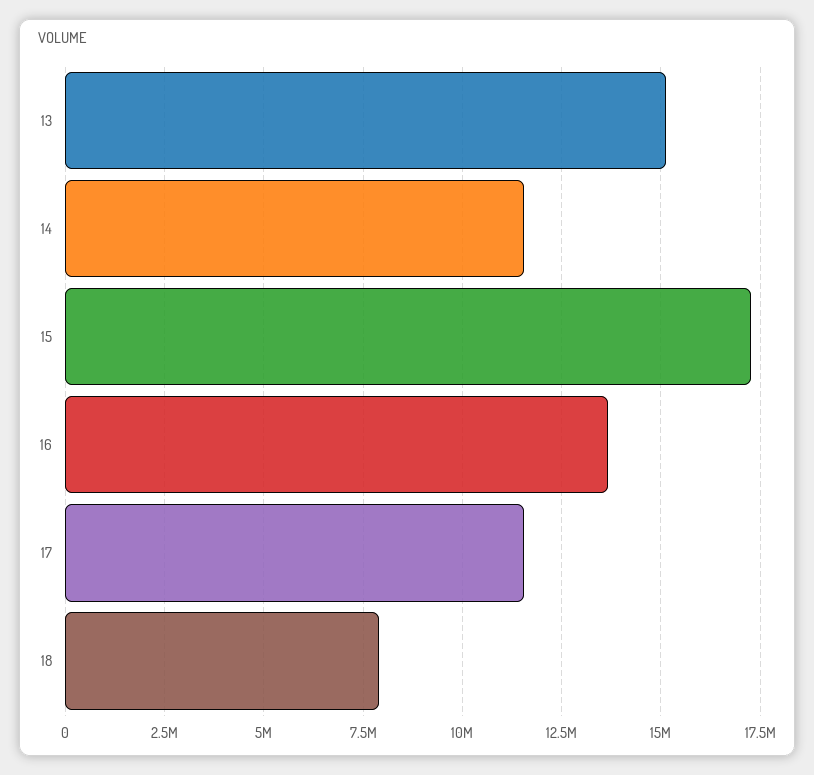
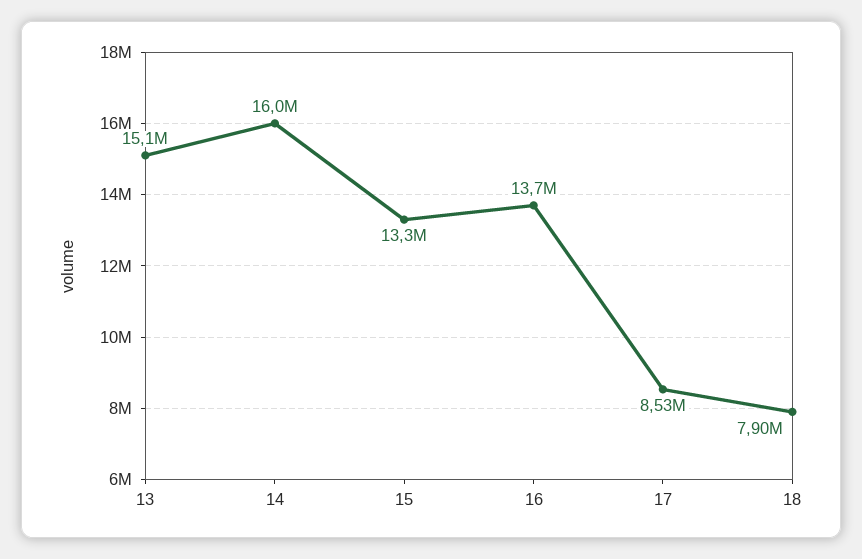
14: 11500000 -> 16000000
15: 17250000 -> 13300000
17: 11500000 -> 8530000

